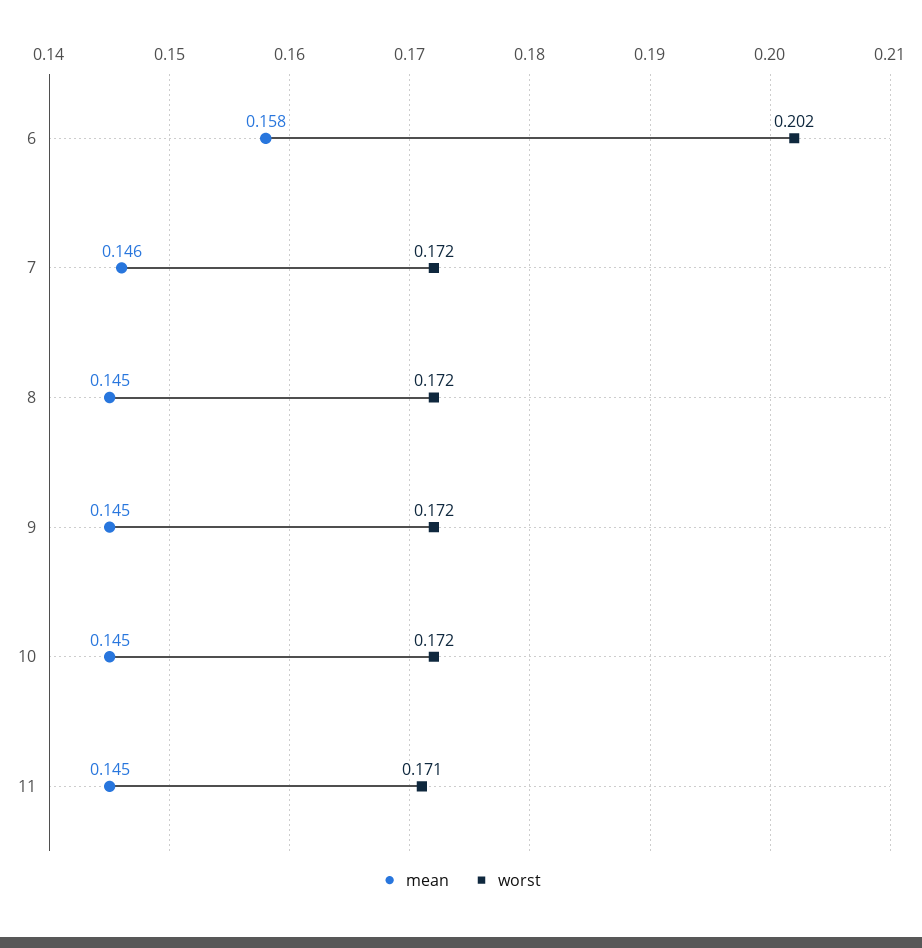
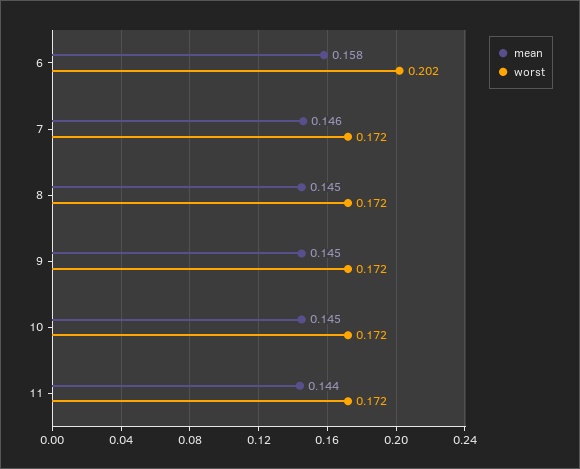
mean, 11: 0.145 -> 0.144
worst, 11: 0.171 -> 0.172

